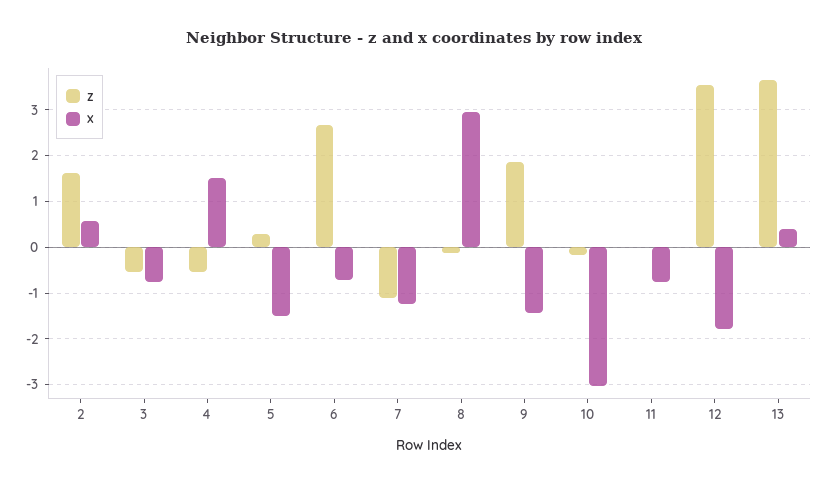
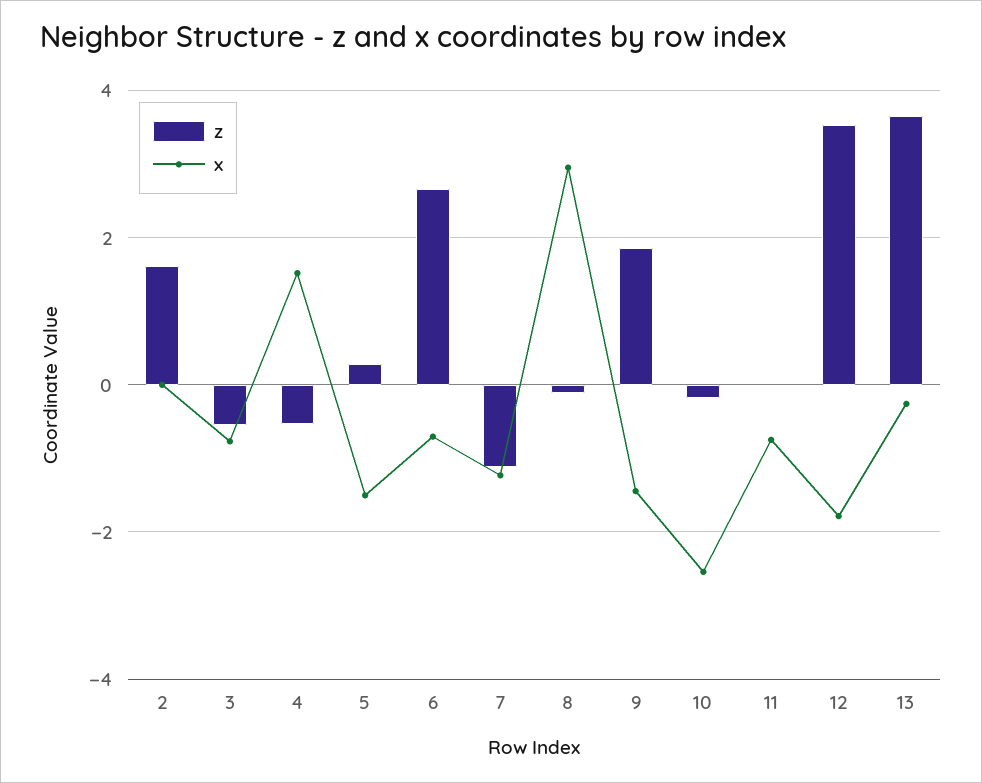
x, 2: 0.6 -> 0
x, 10: -3 -> -2.6
x, 13: 0.4 -> -0.2

